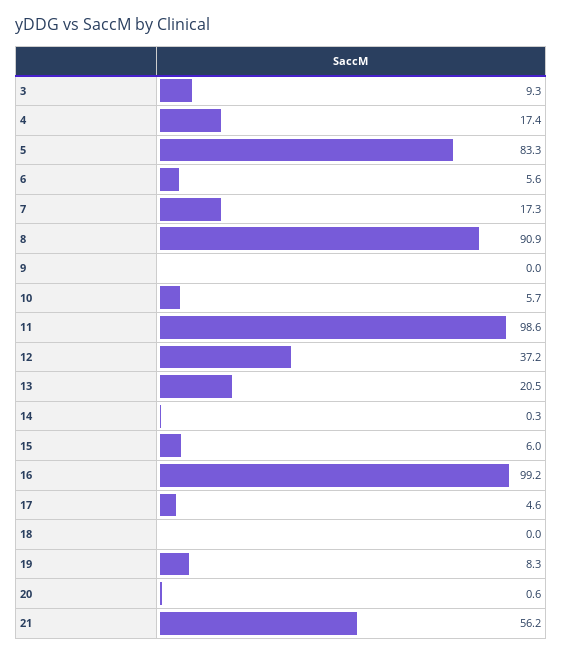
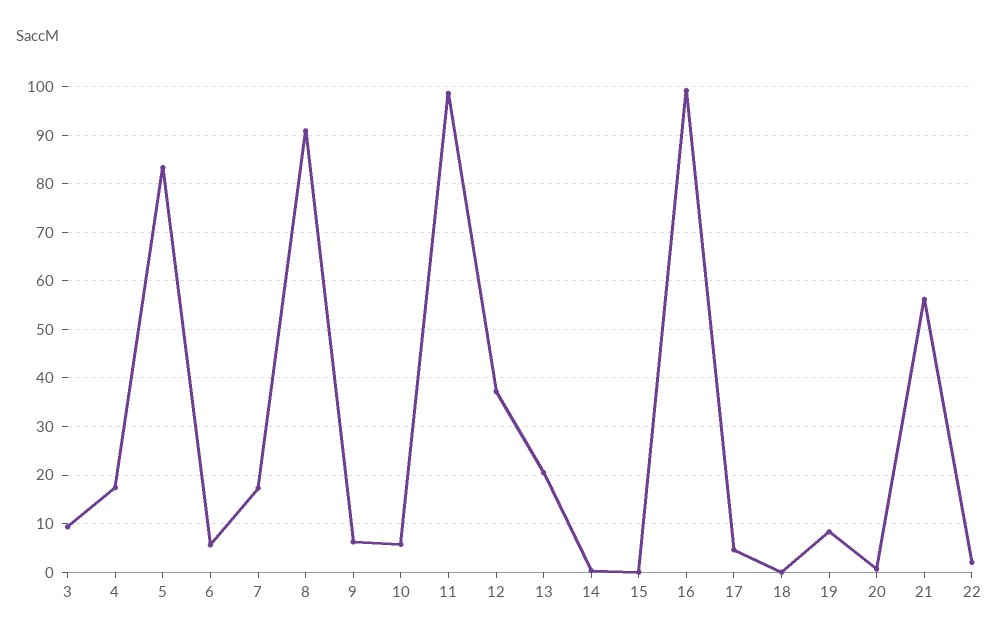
9: 0 -> 6
15: 6 -> 0
22: none -> 2

